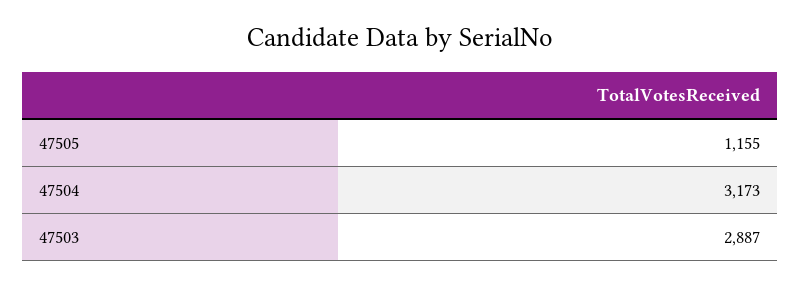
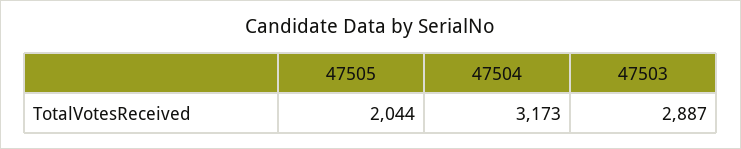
47505: 1155 -> 2044

